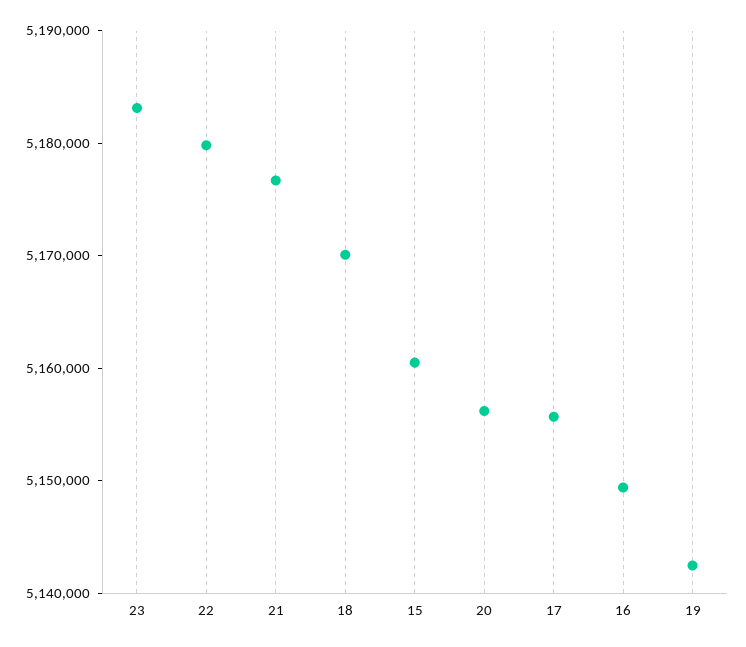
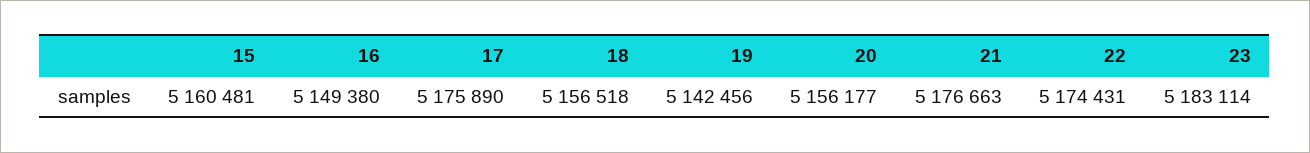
22: 5180000 -> 5174431
18: 5170000 -> 5156518
17: 5156000 -> 5175890

